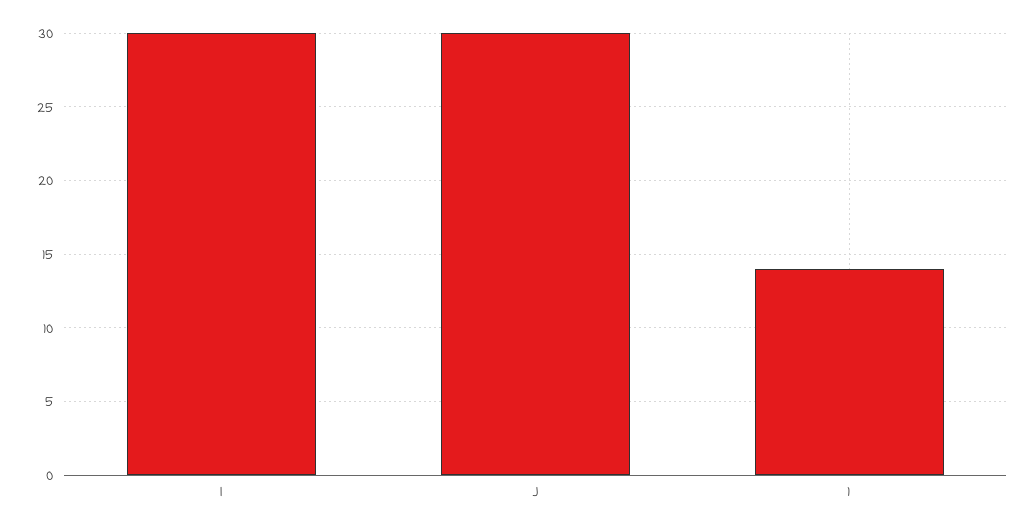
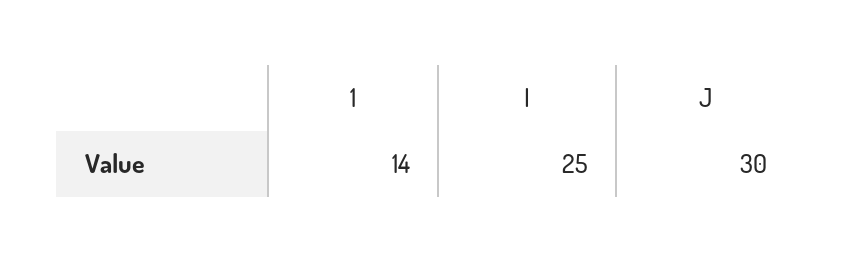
I: 30 -> 25

